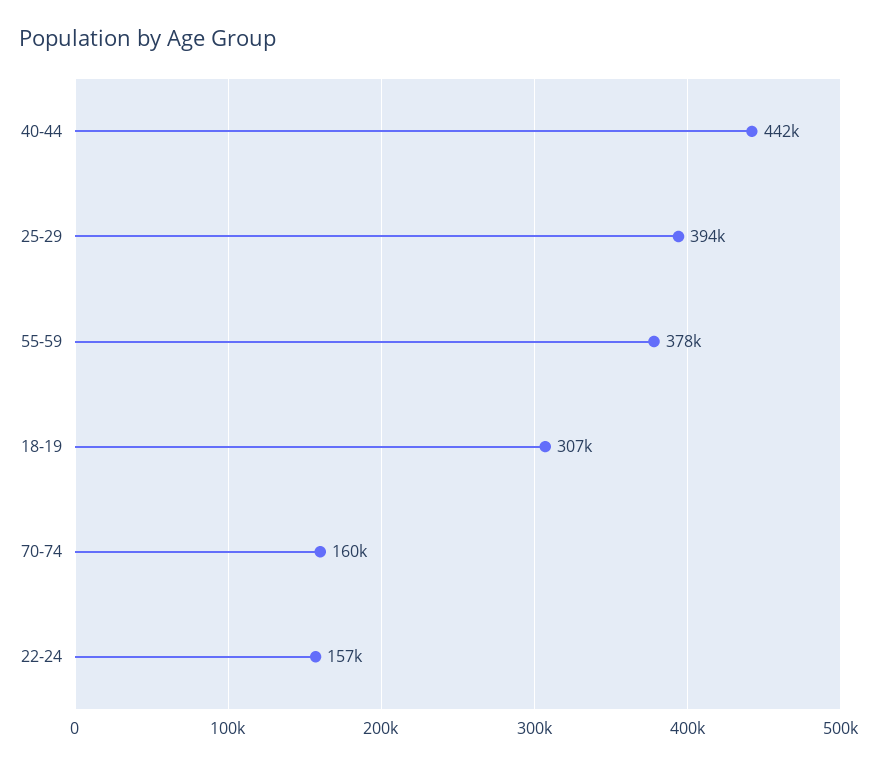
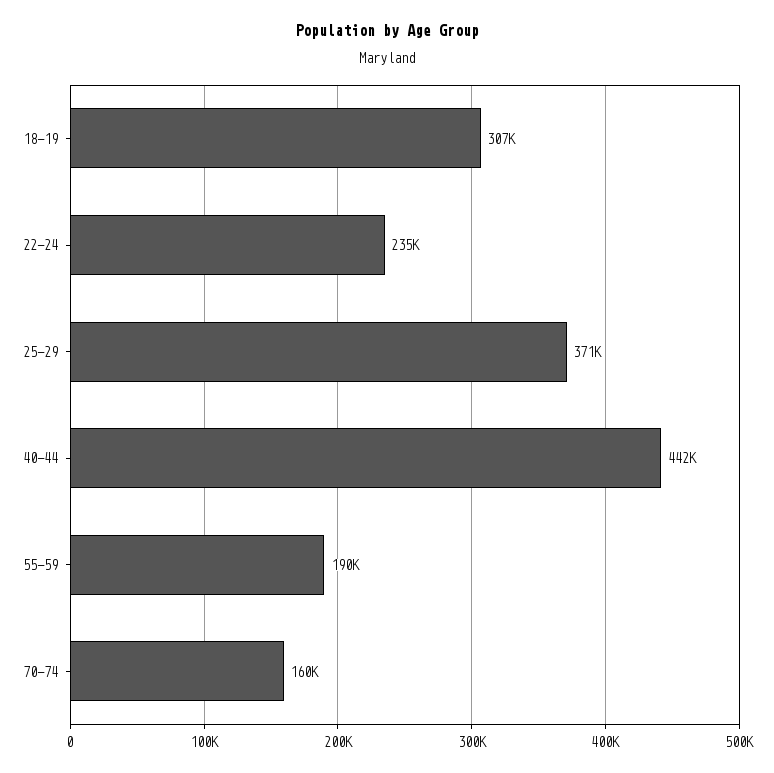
25-29: 394000 -> 371000
55-59: 378000 -> 190000
22-24: 157000 -> 235000

